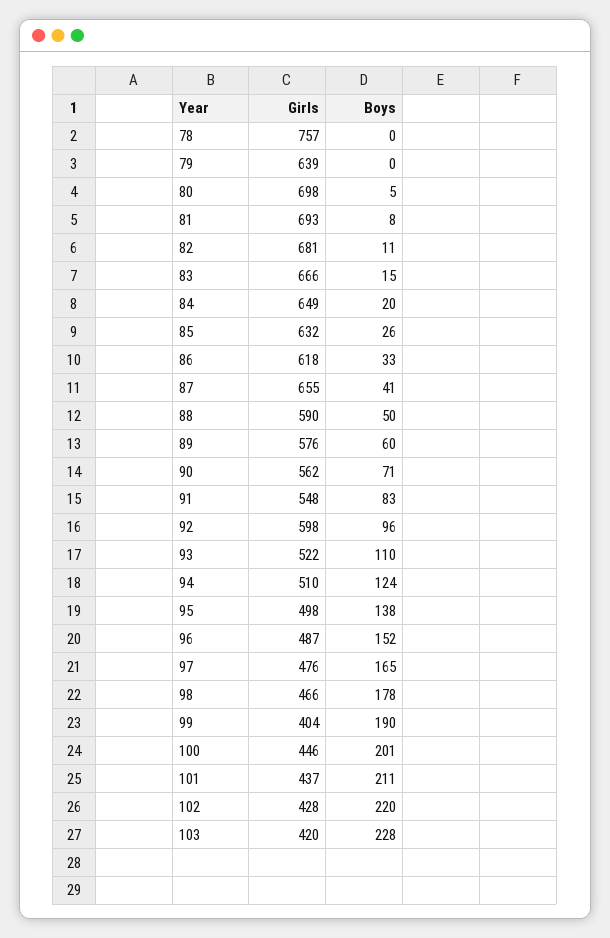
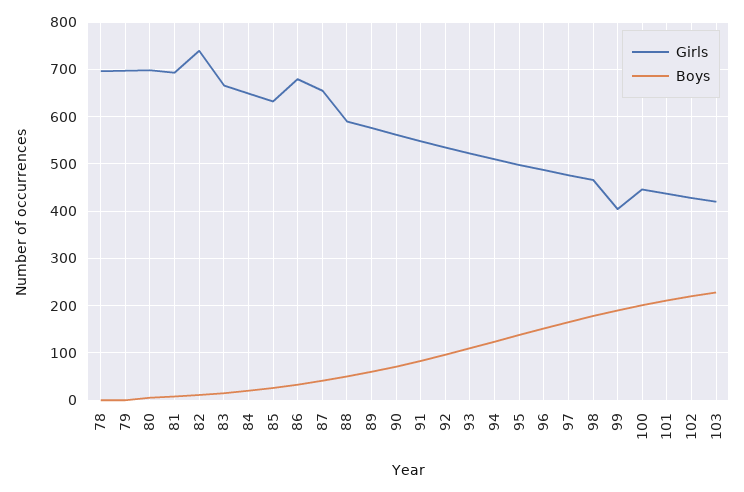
Girls, 78: 757 -> 700
Girls, 79: 639 -> 700
Girls, 82: 681 -> 740
Girls, 86: 618 -> 680
Girls, 92: 598 -> 540

